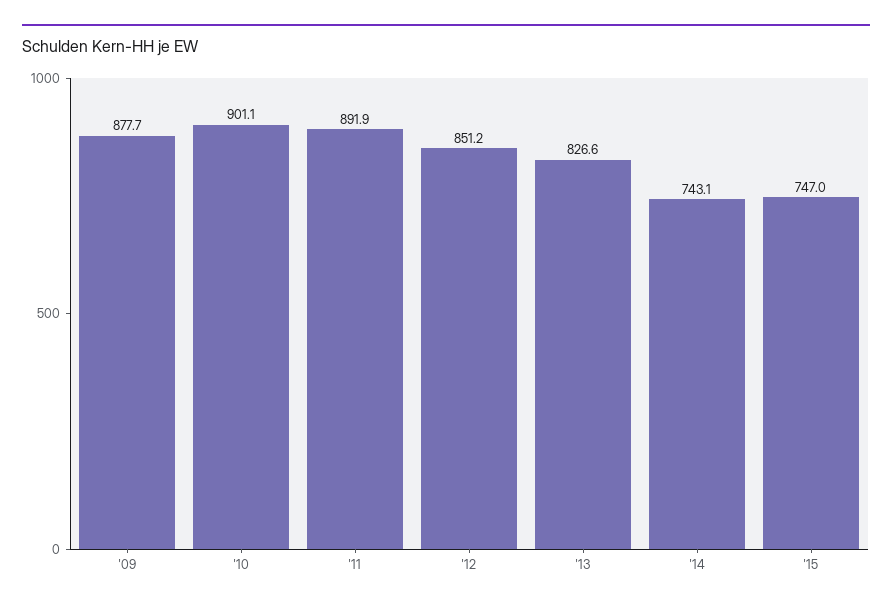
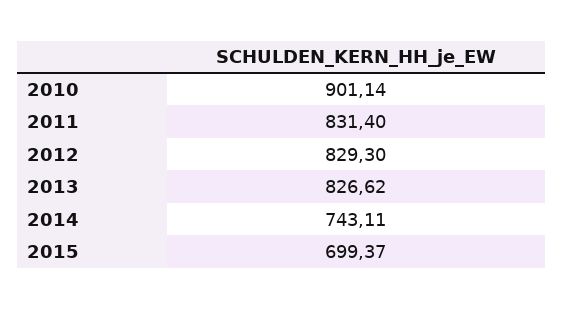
'09: 877.7 -> none
'11: 891.9 -> 831.4
'12: 851.2 -> 829.3
'15: 747 -> 699.37

